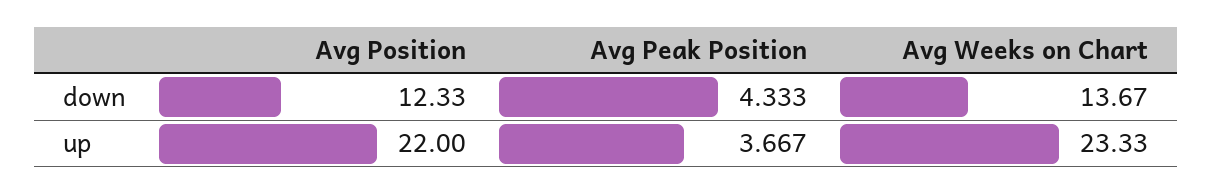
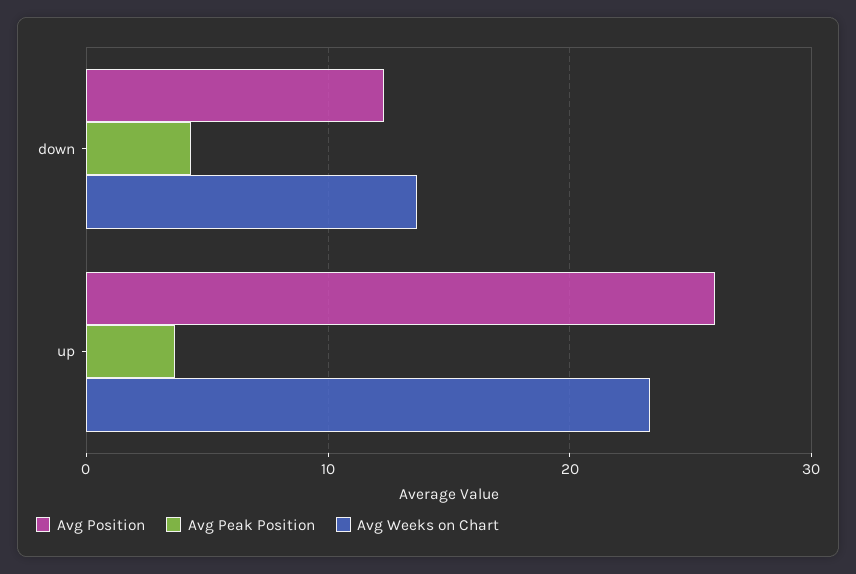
Avg Position, up: 22 -> 26

